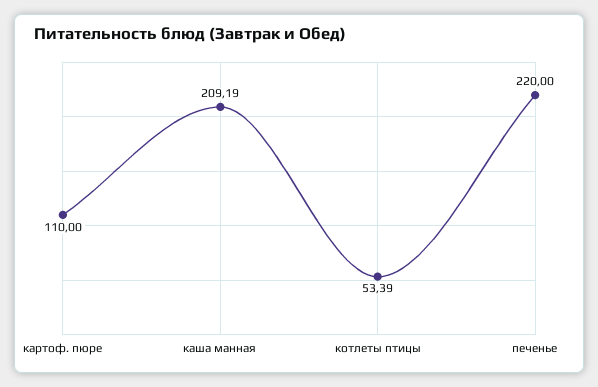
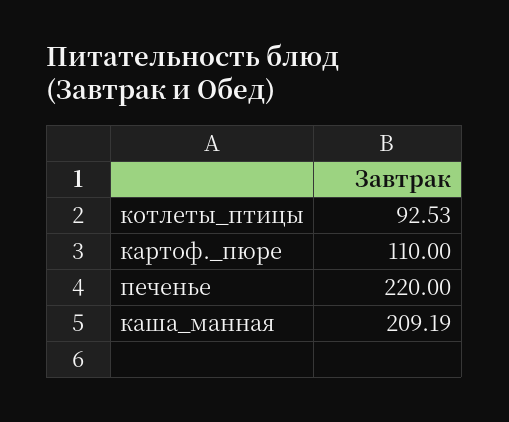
котлеты птицы: 53.39 -> 92.53

